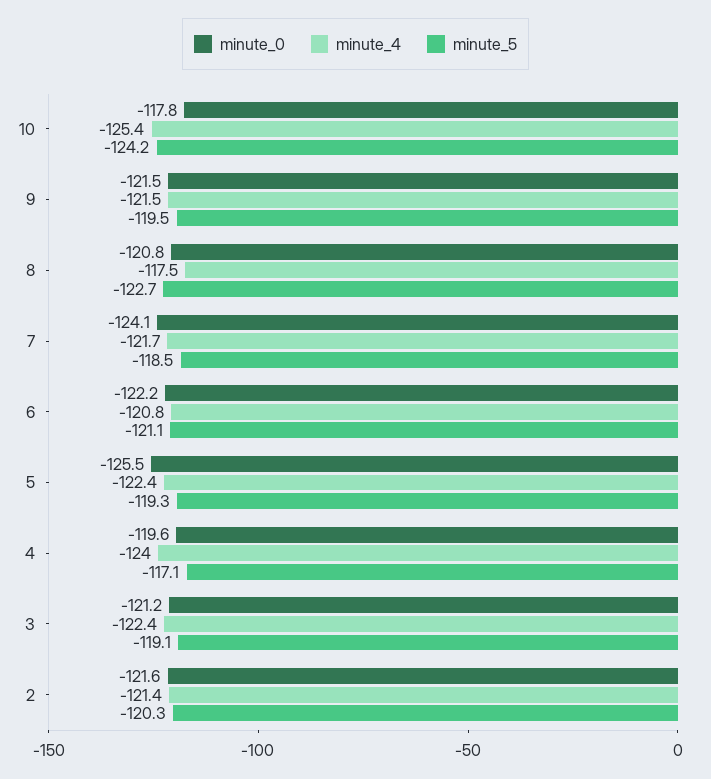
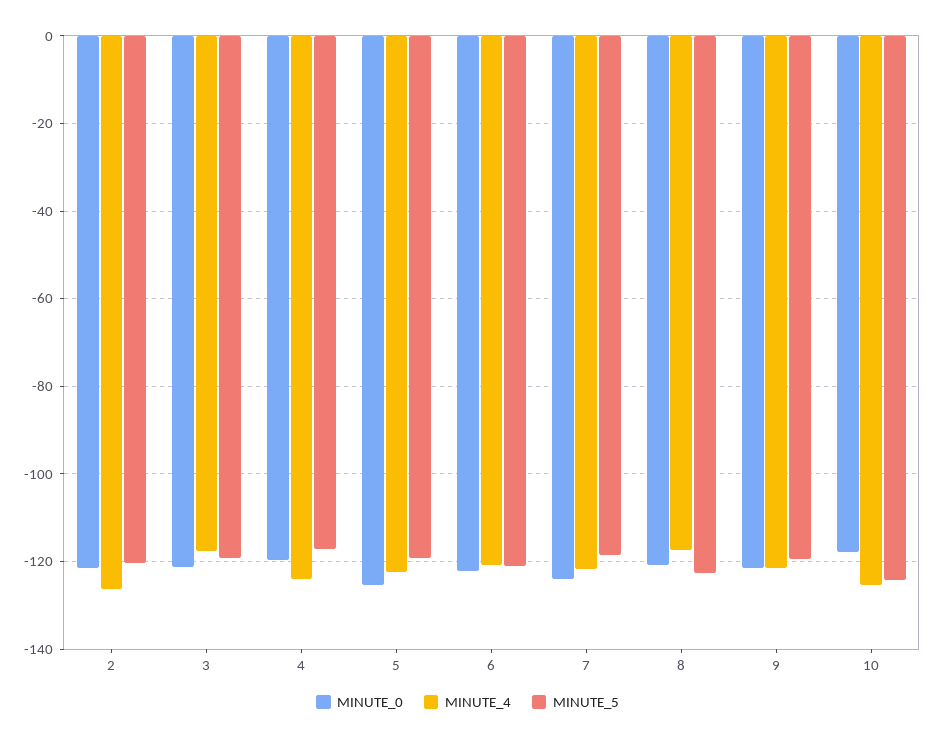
minute_4, 3: -122.4 -> -118
minute_4, 2: -121.4 -> -126

